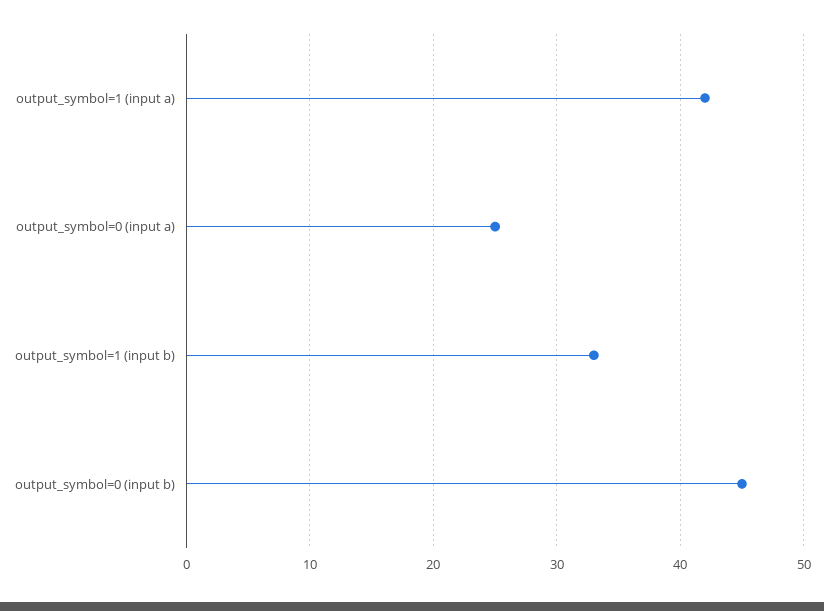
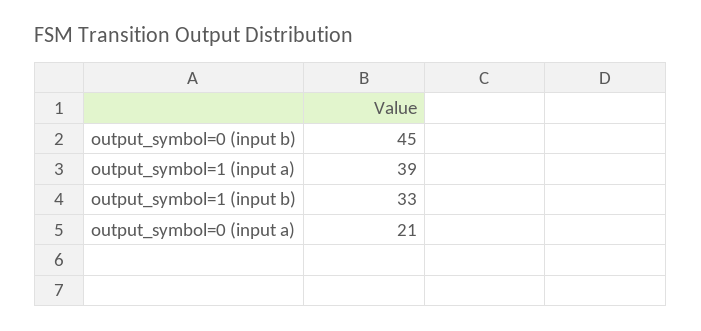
output_symbol=1 (input a): 42 -> 39
output_symbol=0 (input a): 25 -> 21

